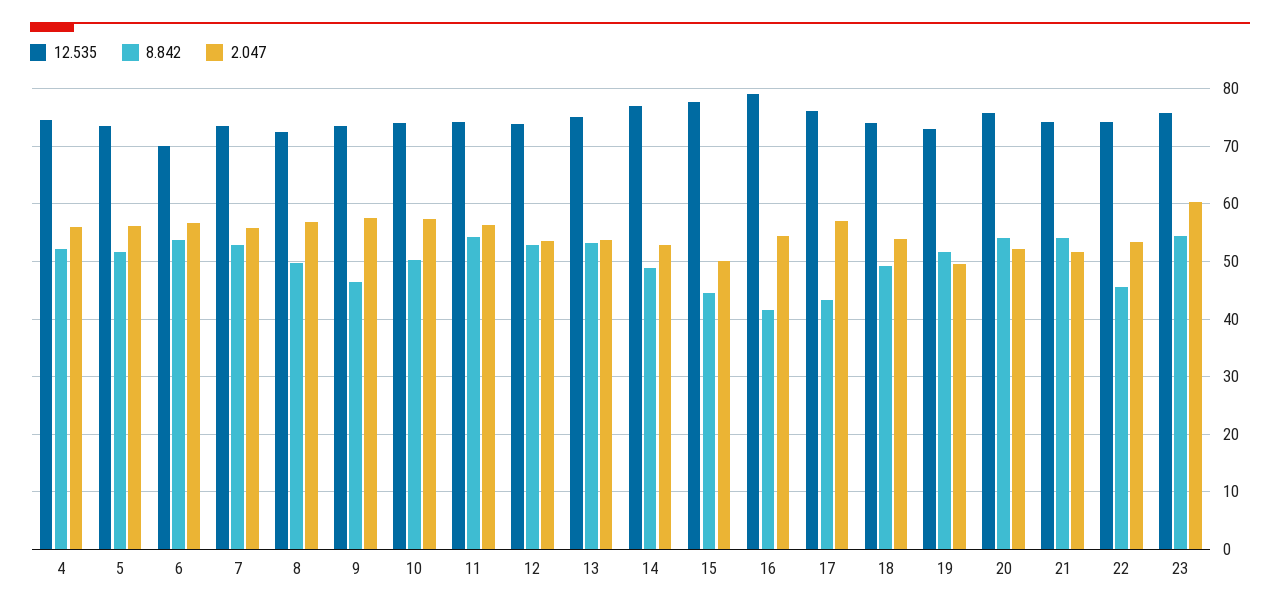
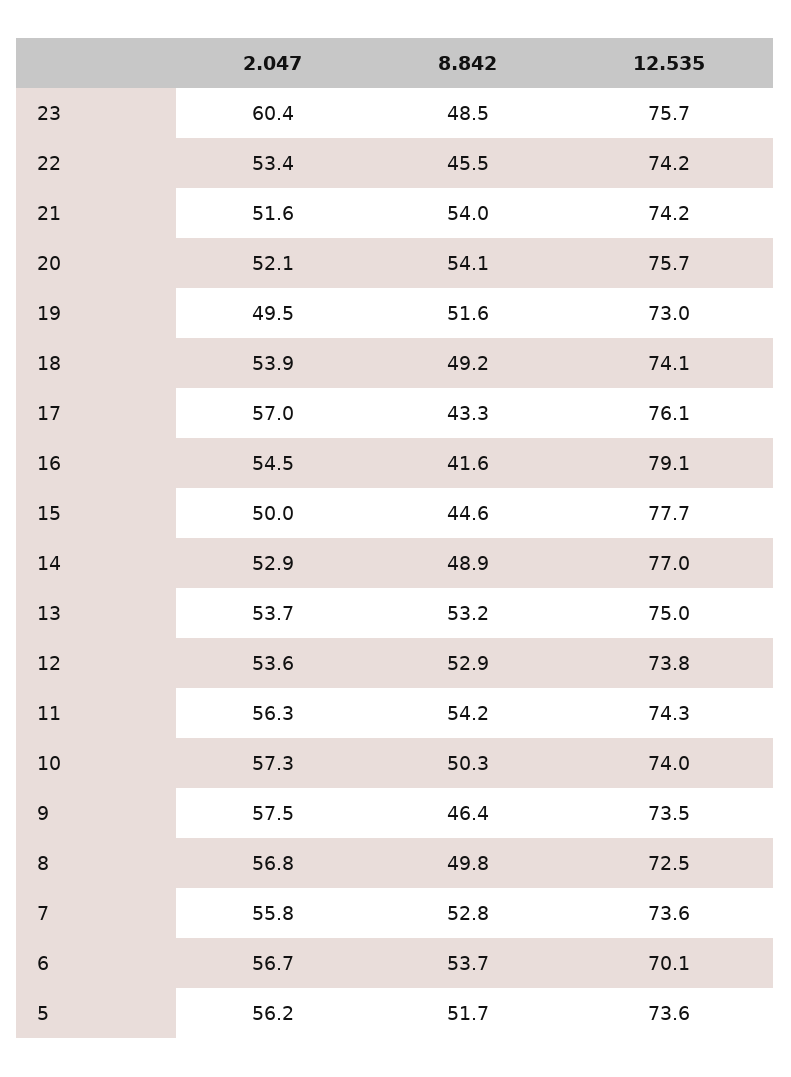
12.535, 4: 74 -> none
8.842, 4: 52 -> none
2.047, 4: 56 -> none
8.842, 23: 54 -> 48.5

